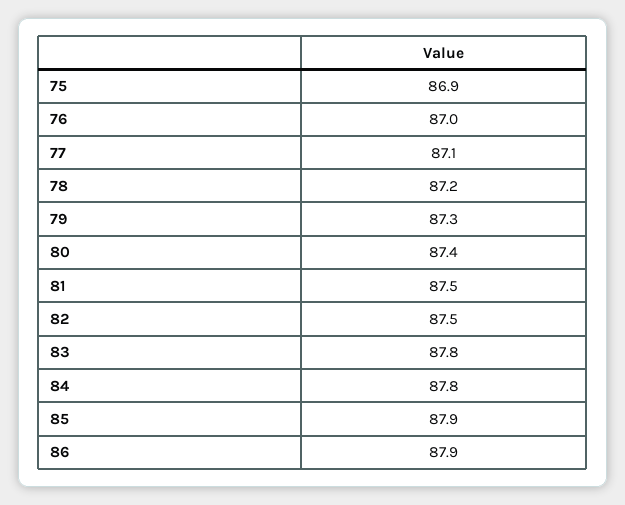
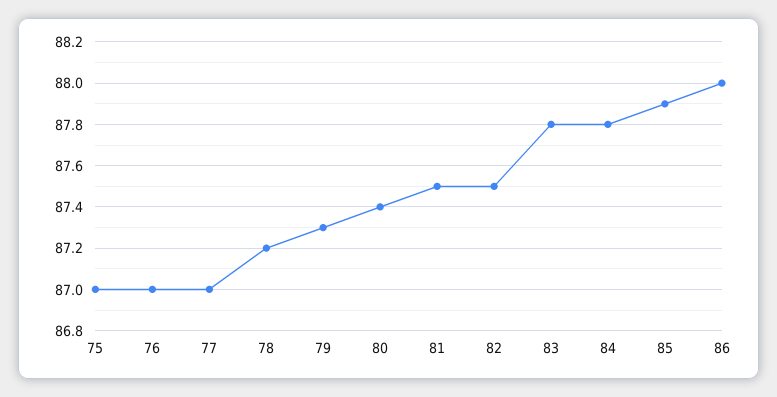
75: 86.9 -> 87
77: 87.1 -> 87
86: 87.9 -> 88

